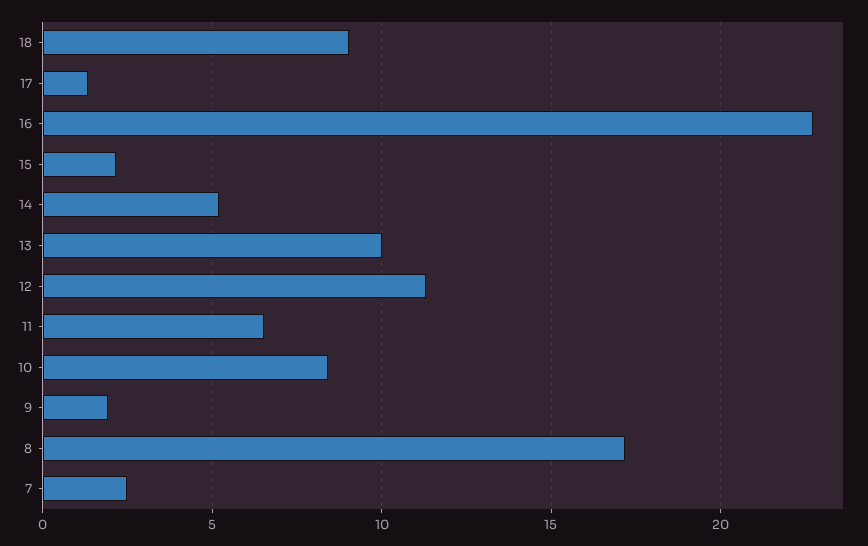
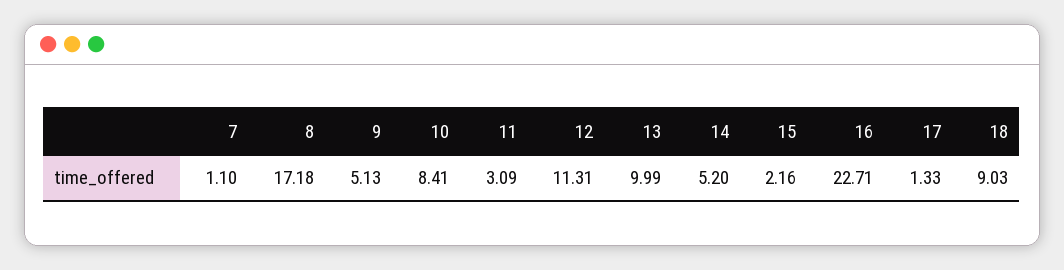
11: 6.5 -> 3.09
9: 2 -> 5.13
7: 2.5 -> 1.1

